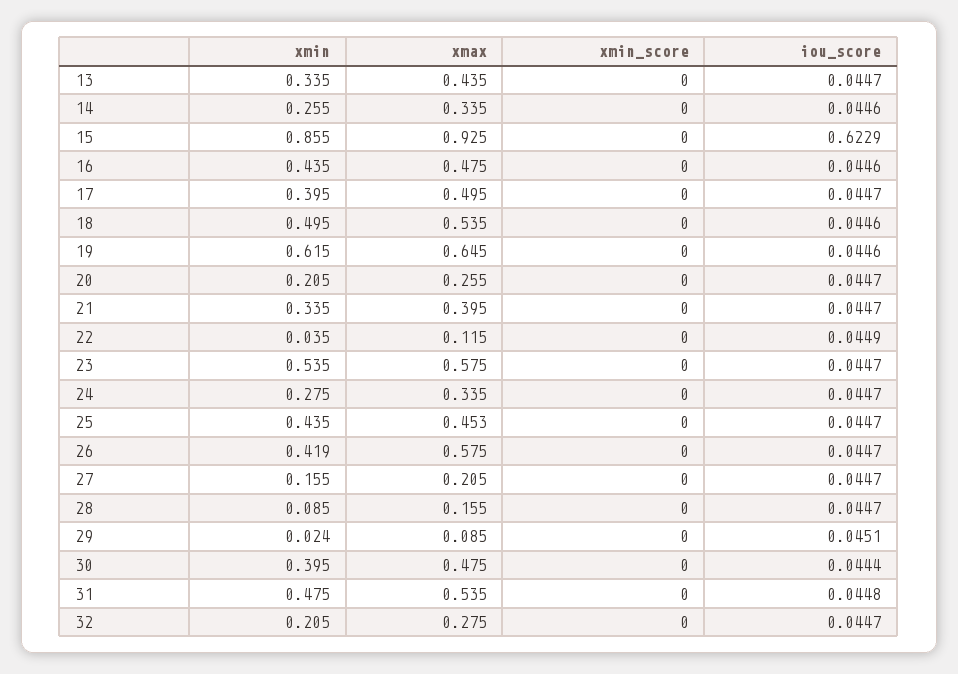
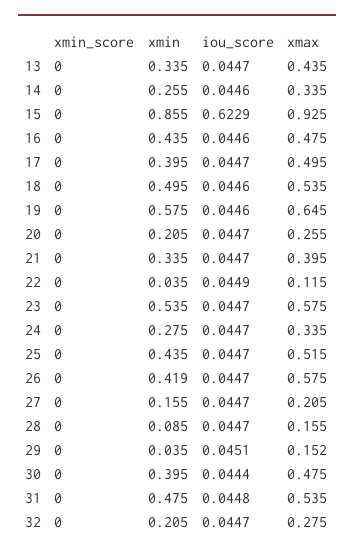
xmin, 19: 0.615 -> 0.575
xmax, 25: 0.453 -> 0.515
xmin, 29: 0.024 -> 0.035
xmax, 29: 0.085 -> 0.152

